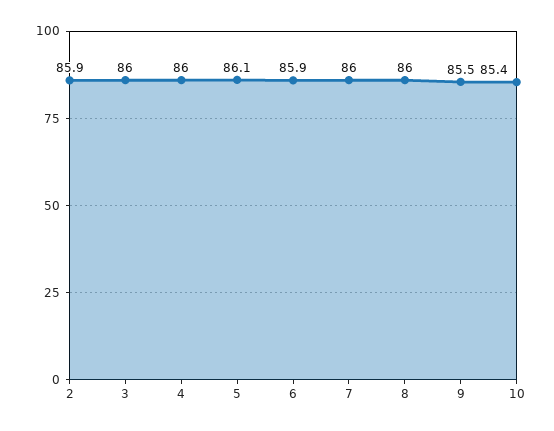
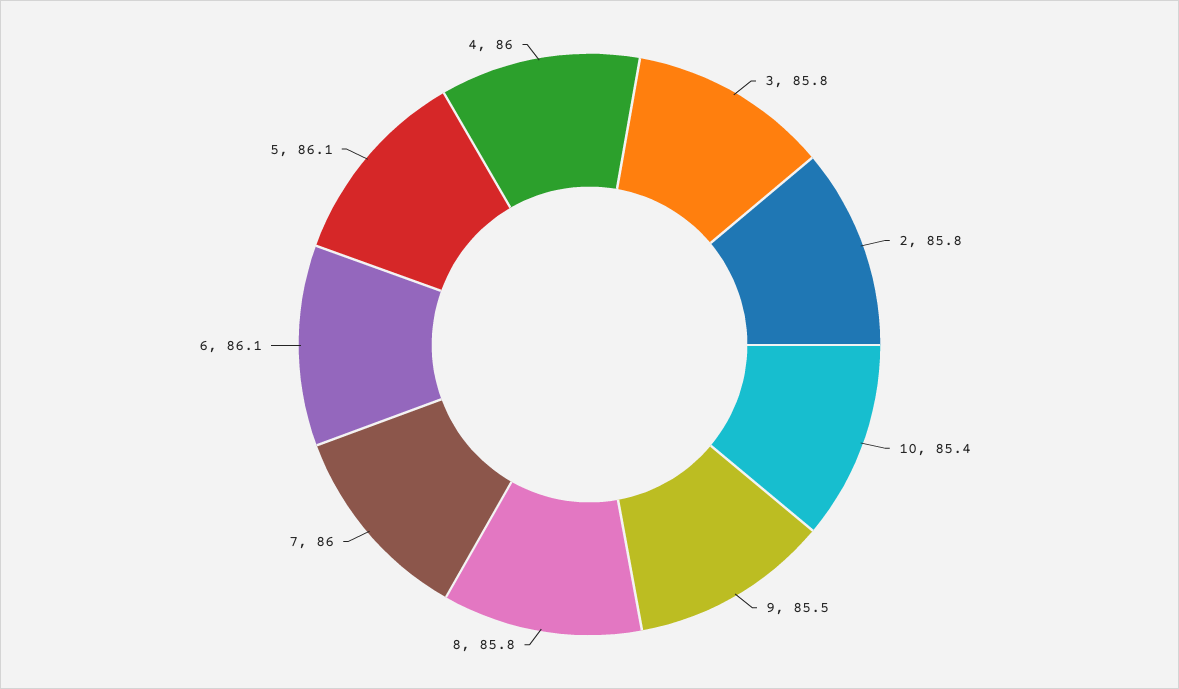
2: 85.9 -> 85.8
3: 86 -> 85.8
6: 85.9 -> 86.1
8: 86 -> 85.8

